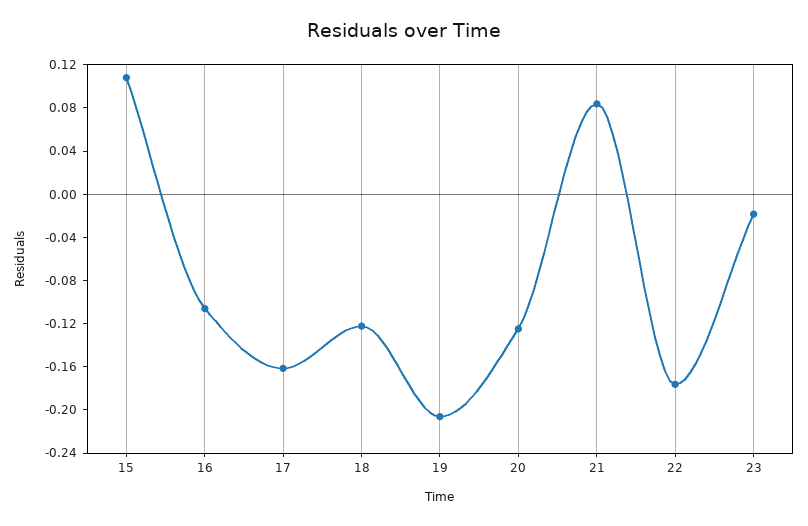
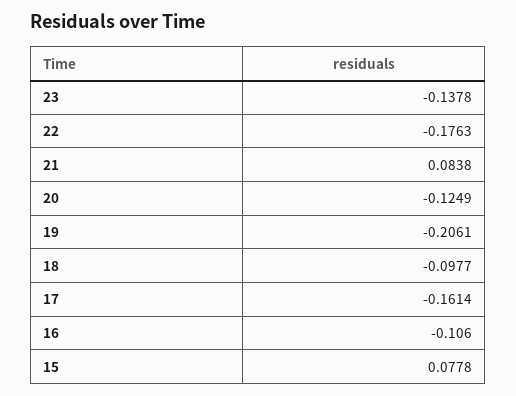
15: 0.11 -> 0.0778
18: -0.12 -> -0.0977
23: -0.02 -> -0.1378

